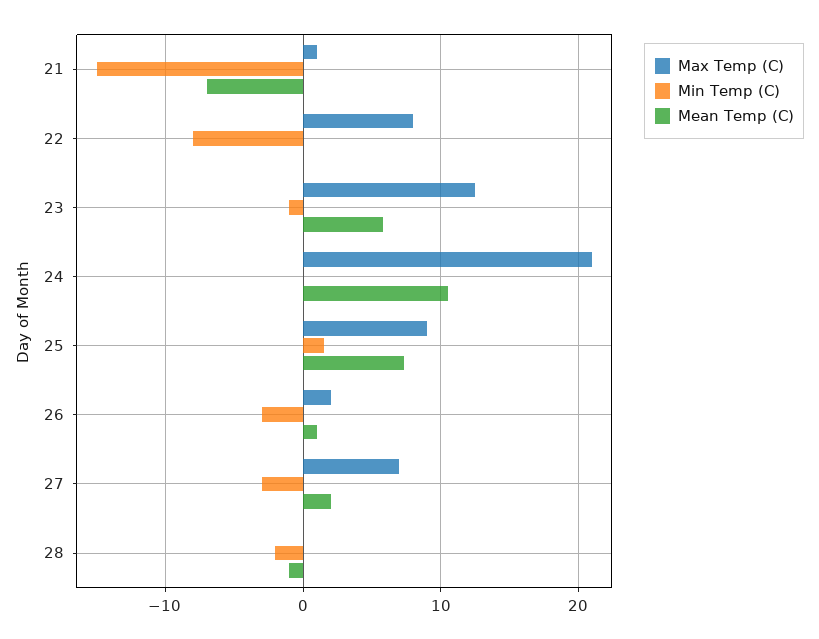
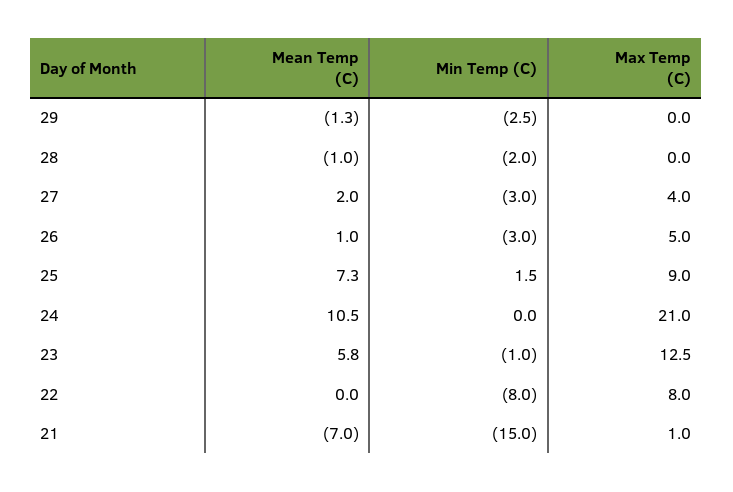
Max Temp (C), 26: 2 -> 5
Max Temp (C), 27: 7 -> 4
Mean Temp (C), 29: none -> -1.3
Min Temp (C), 29: none -> -2.5
Max Temp (C), 29: none -> 0

